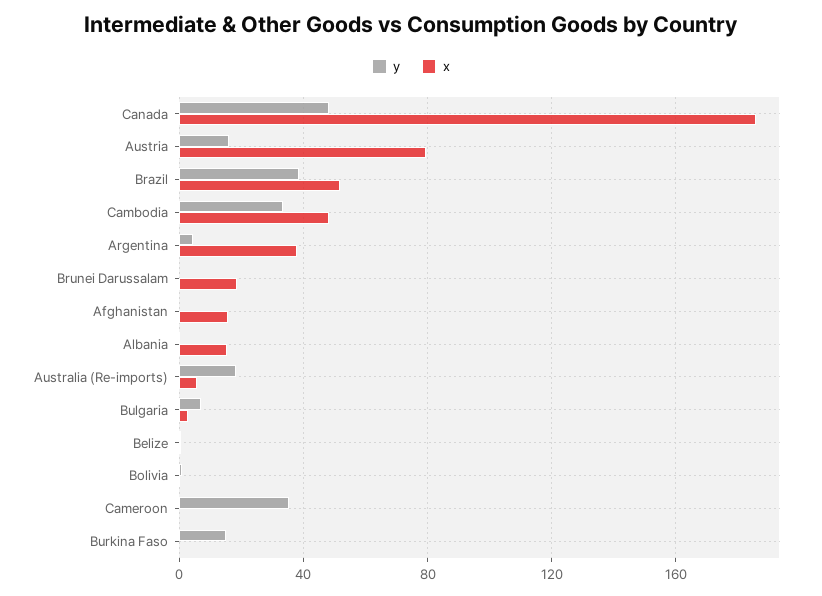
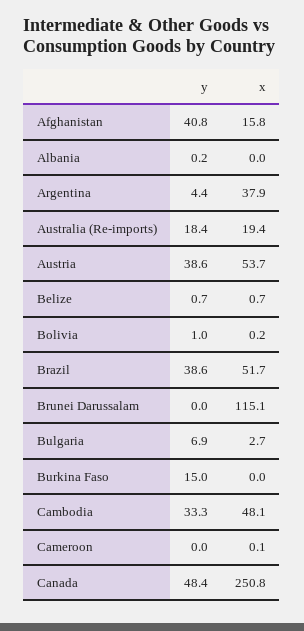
x, Canada: 185 -> 250.8
y, Austria: 15 -> 38.6
x, Austria: 80 -> 53.7
x, Brunei Darussalam: 20 -> 115.1
y, Afghanistan: 0 -> 40.8
x, Albania: 15 -> 0
x, Australia (Re-imports): 5 -> 19.4
y, Cameroon: 35 -> 0

